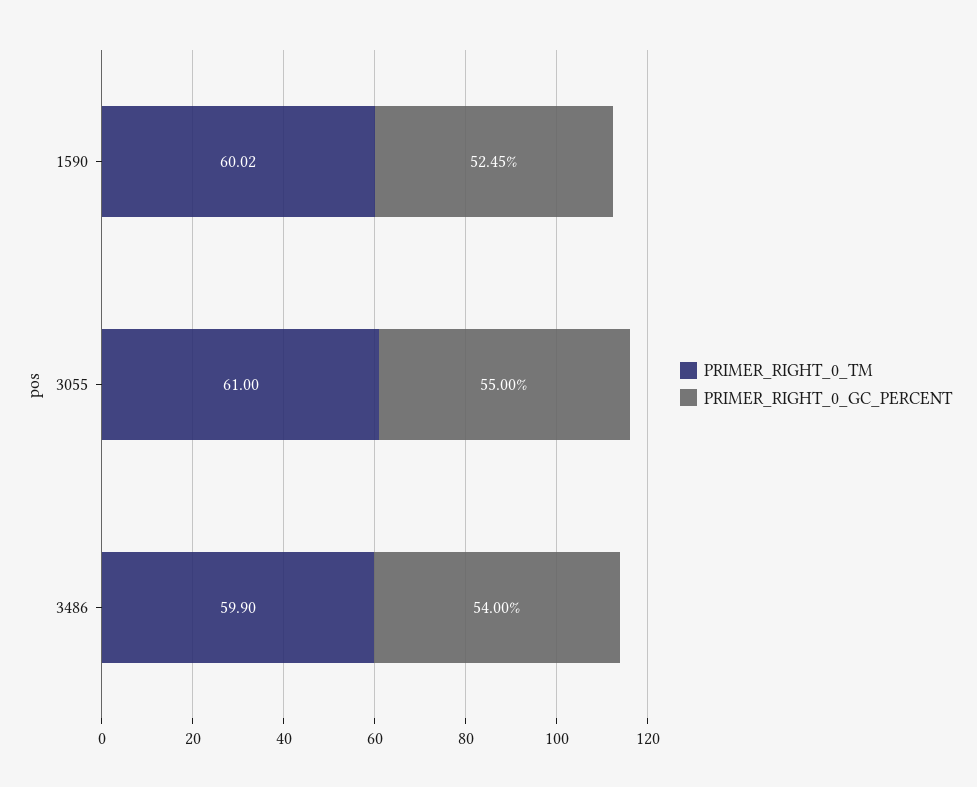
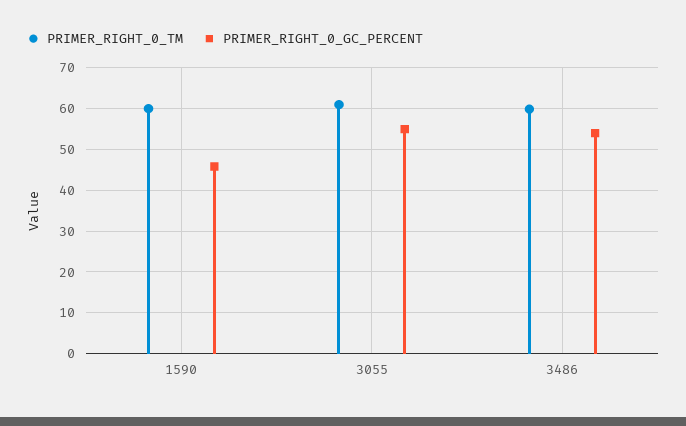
PRIMER_RIGHT_0_GC_PERCENT, 1590: 52.45 -> 46

